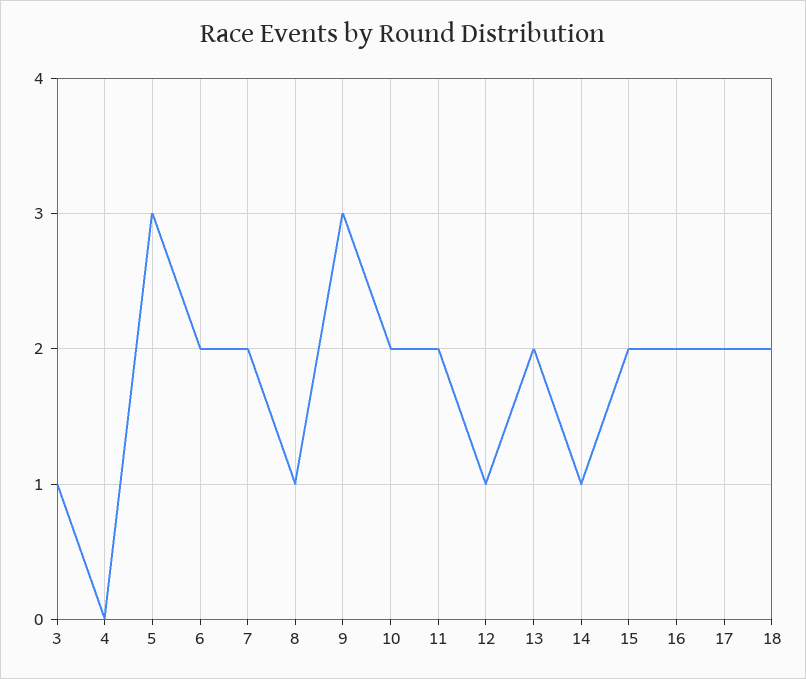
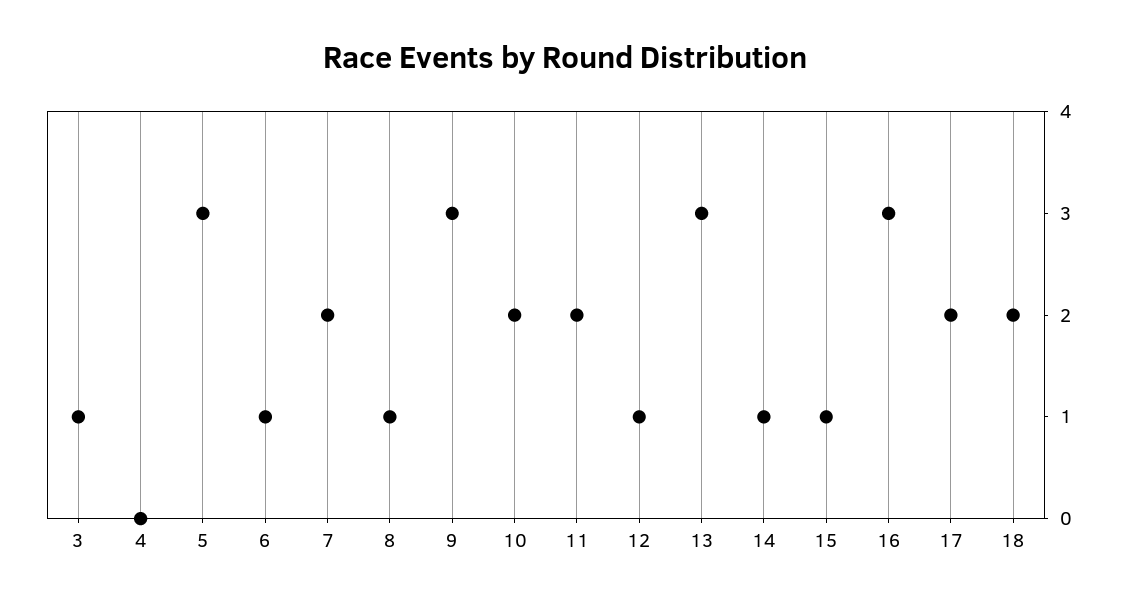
6: 2 -> 1
13: 2 -> 3
15: 2 -> 1
16: 2 -> 3

